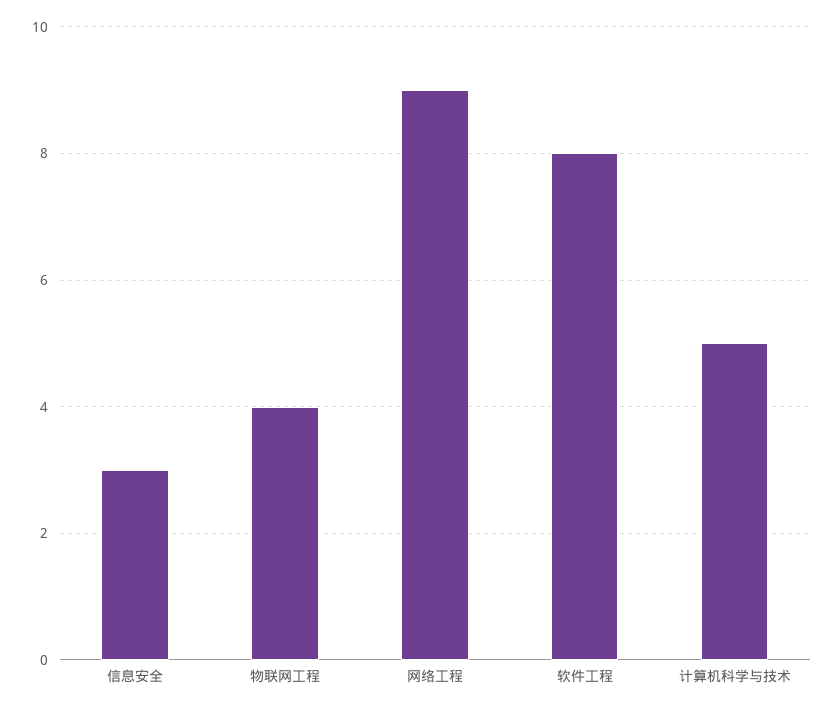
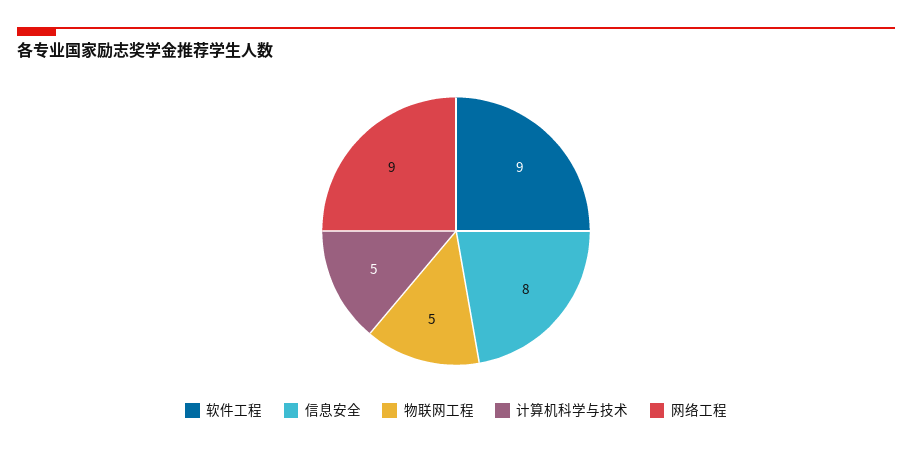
信息安全: 3 -> 8
物联网工程: 4 -> 5
软件工程: 8 -> 9

